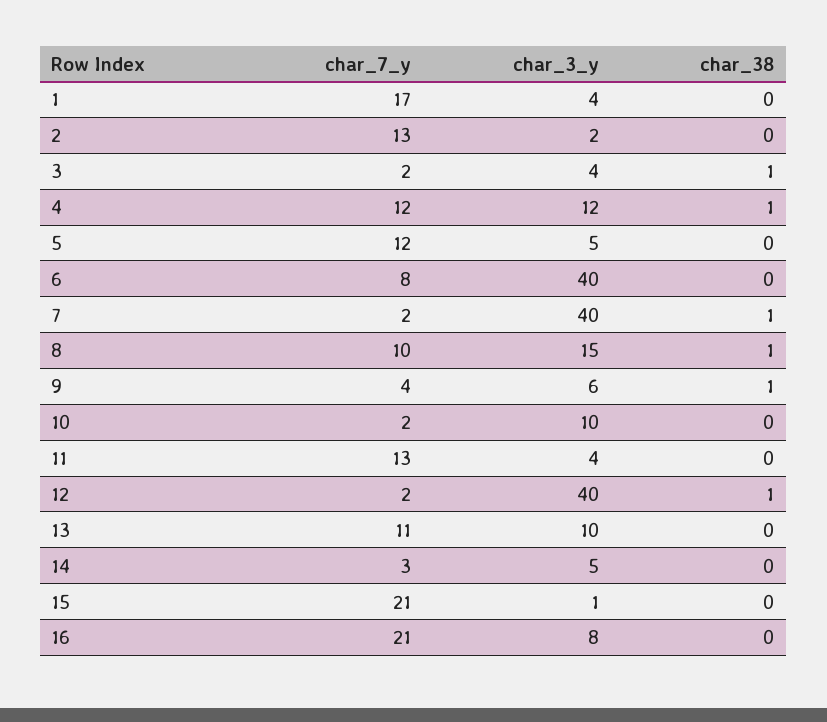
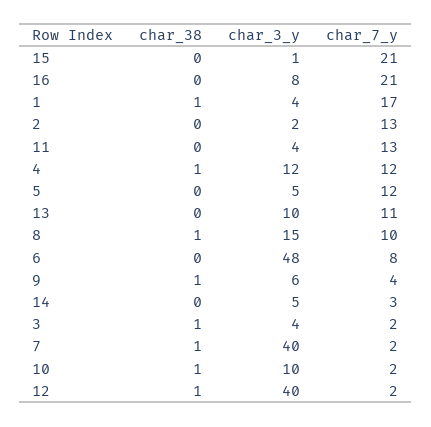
char_38, 1: 0 -> 1
char_3_y, 6: 40 -> 48
char_38, 10: 0 -> 1

